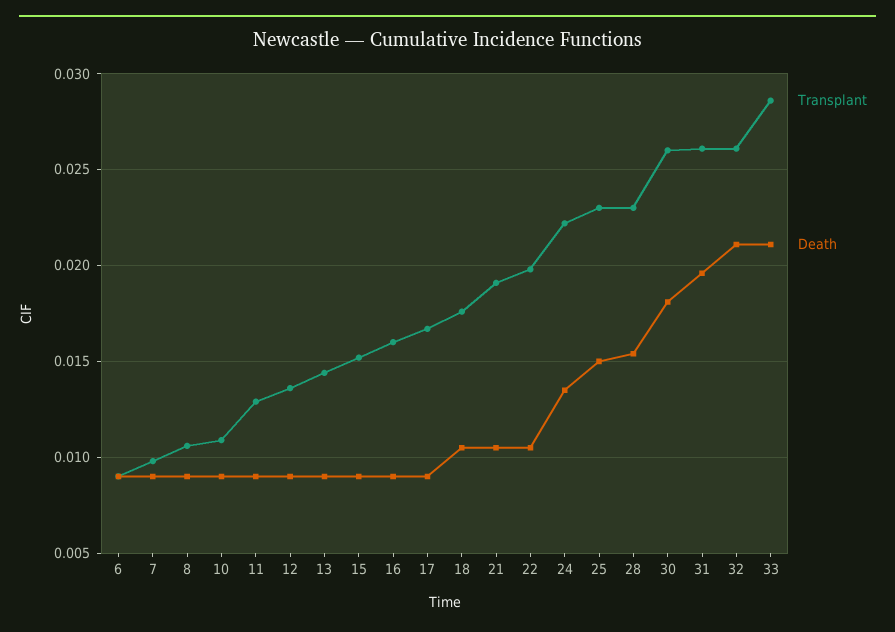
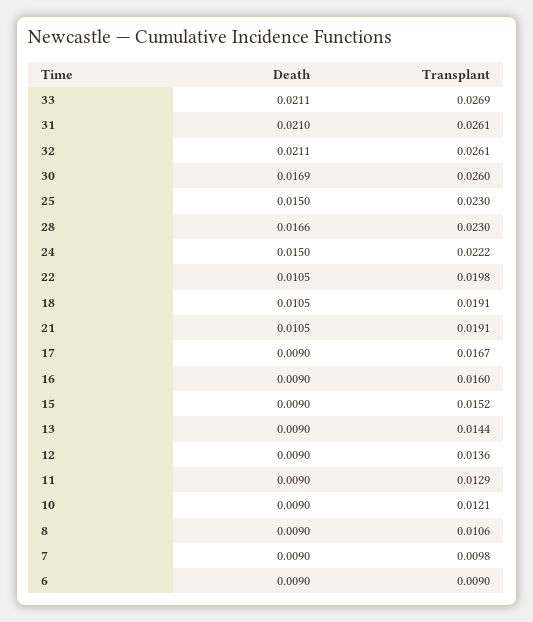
Transplant, 10: 0.011 -> 0.0121
Transplant, 18: 0.0175 -> 0.0191
Death, 24: 0.0135 -> 0.015
Death, 28: 0.0155 -> 0.0166
Death, 30: 0.018 -> 0.0169
Death, 31: 0.0195 -> 0.021
Transplant, 33: 0.0285 -> 0.0269

